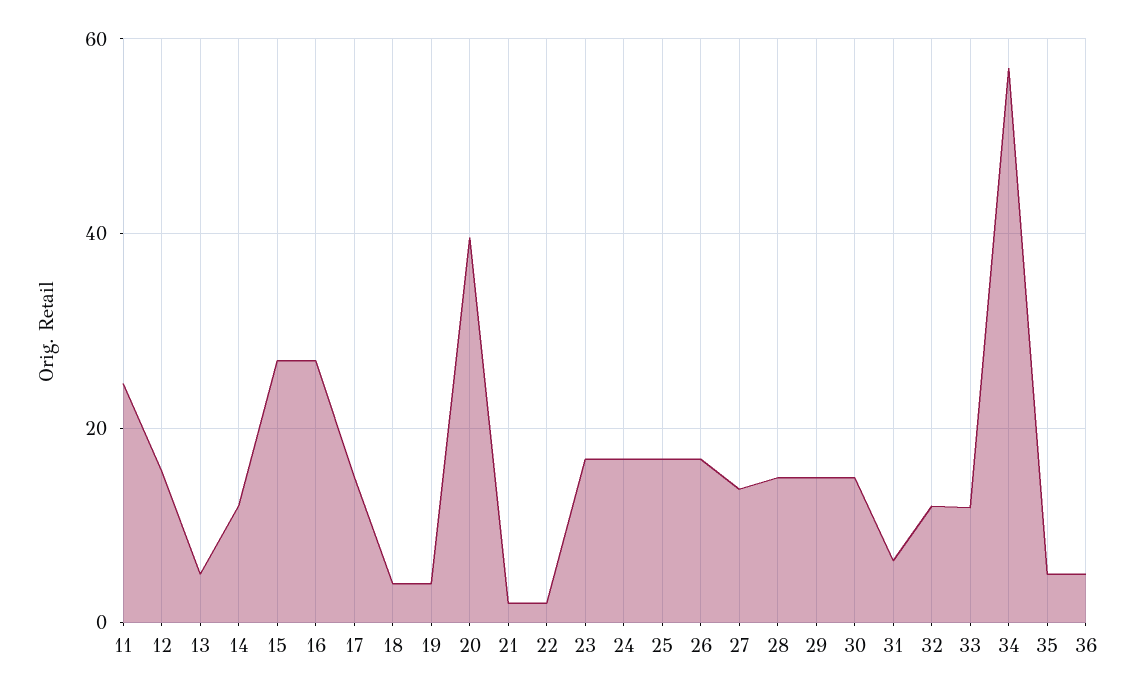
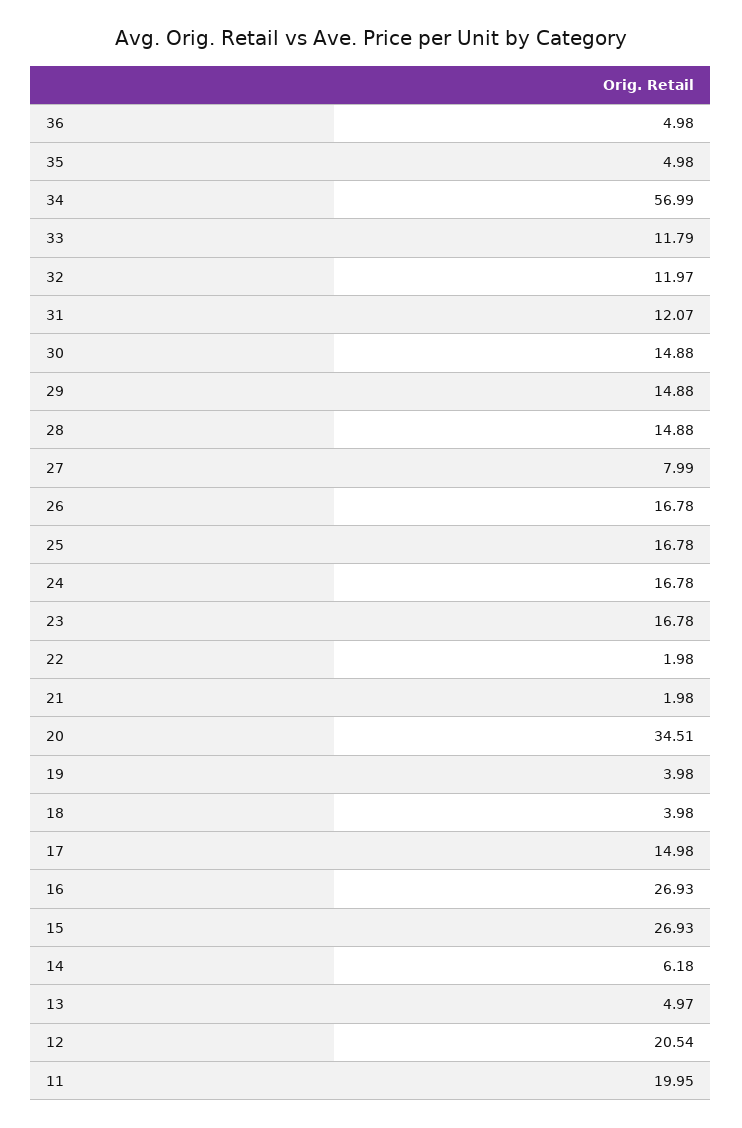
11: 24 -> 19.95
12: 16 -> 20.54
14: 12 -> 6.18
20: 40 -> 34.51
27: 14 -> 7.99
31: 6 -> 12.07

